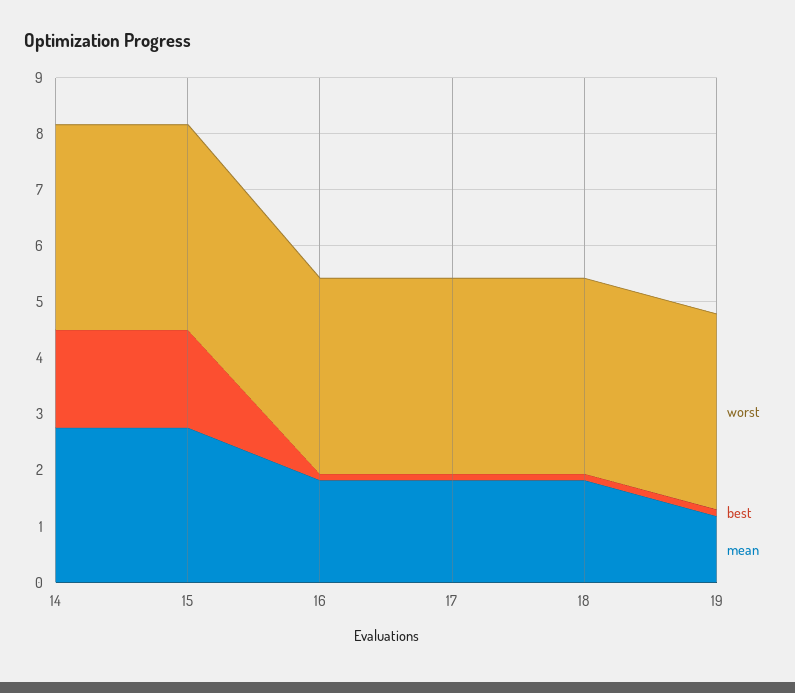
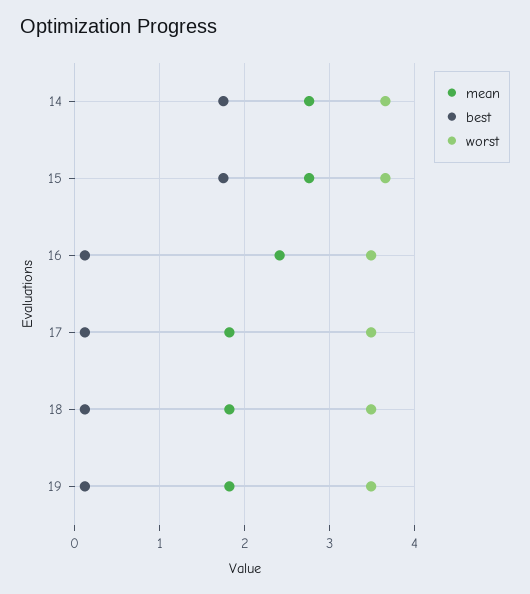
mean, 16: 1.8 -> 2.4
mean, 19: 1.2 -> 1.8

